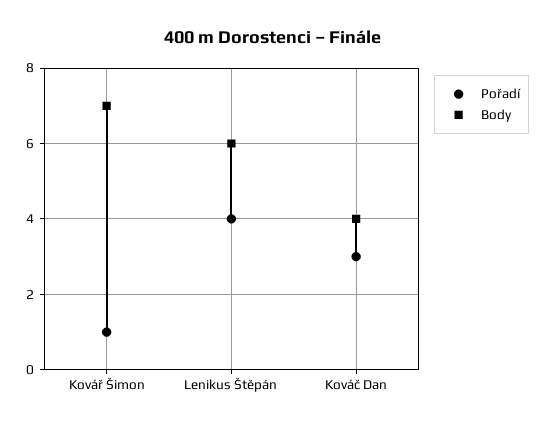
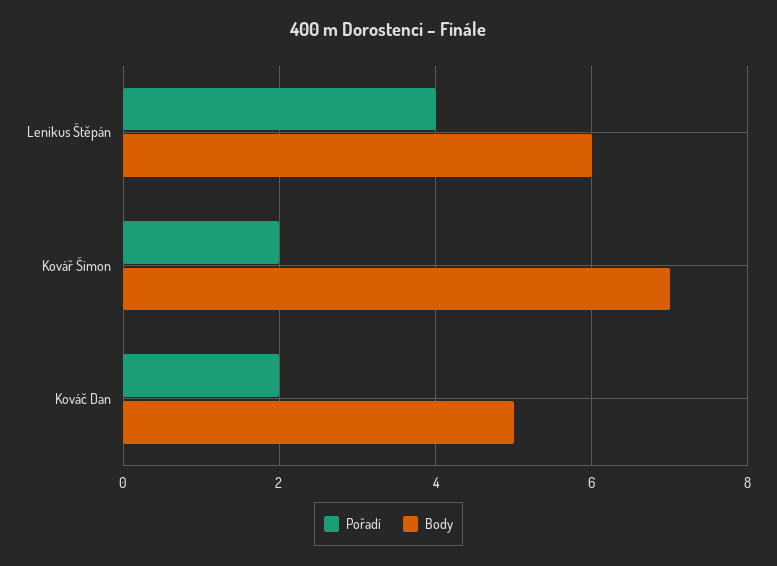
Pořadí, Kovář Šimon: 1 -> 2
Pořadí, Kováč Dan: 3 -> 2
Body, Kováč Dan: 4 -> 5

